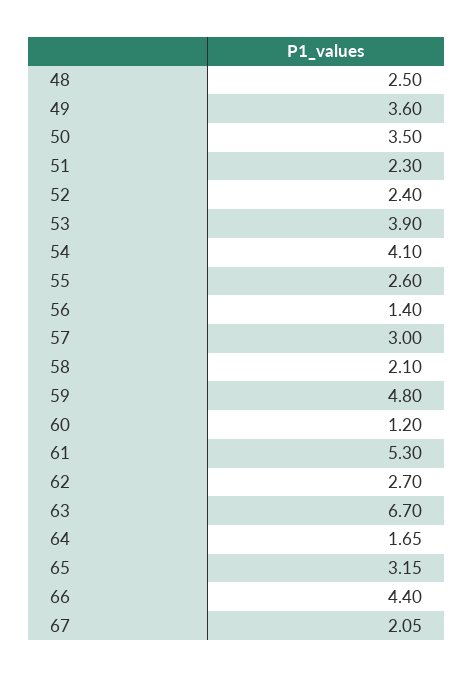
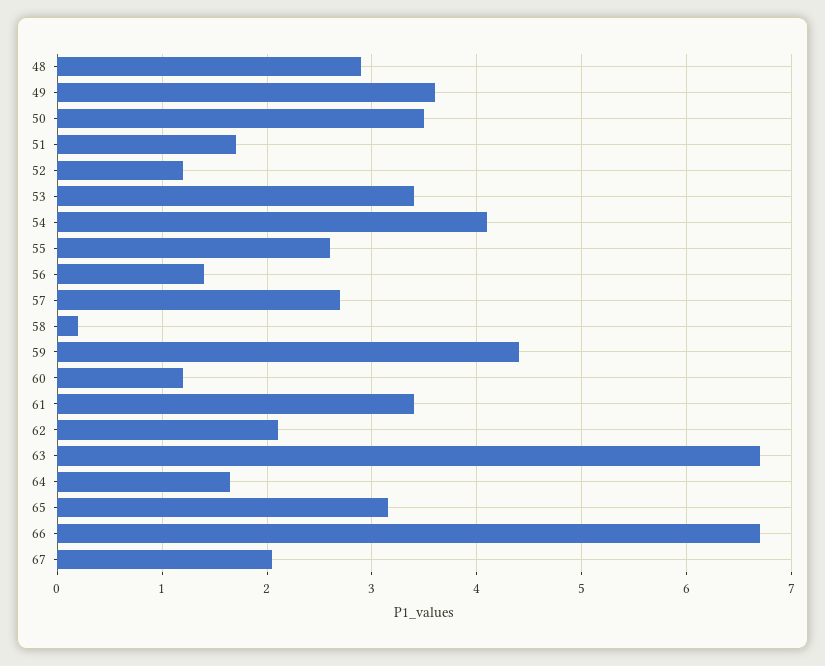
48: 2.5 -> 2.9
51: 2.3 -> 1.7
52: 2.4 -> 1.2
53: 3.9 -> 3.4
57: 3 -> 2.7
58: 2.1 -> 0.2
59: 4.8 -> 4.4
61: 5.3 -> 3.4
62: 2.7 -> 2.1
66: 4.4 -> 6.7

